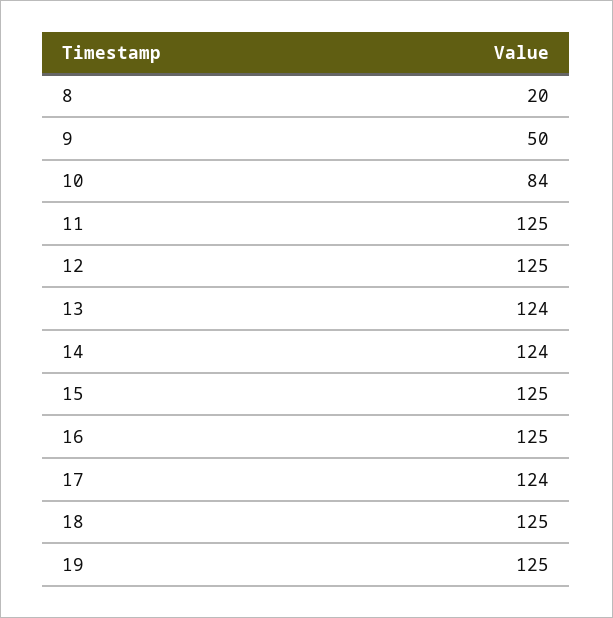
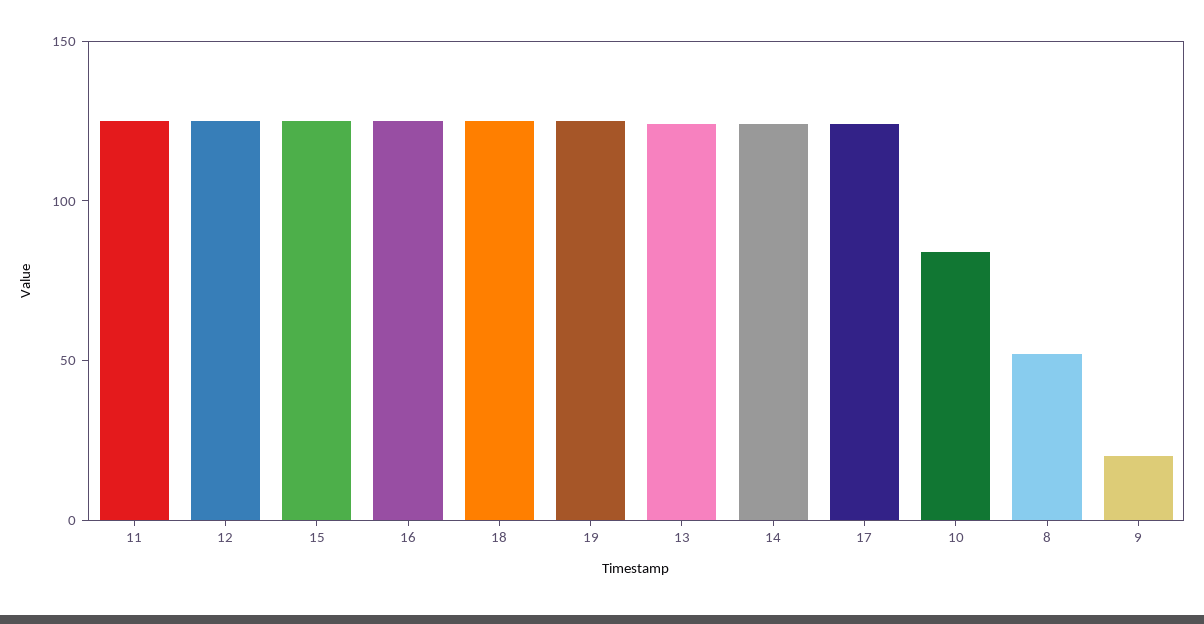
8: 20 -> 50
9: 50 -> 20

